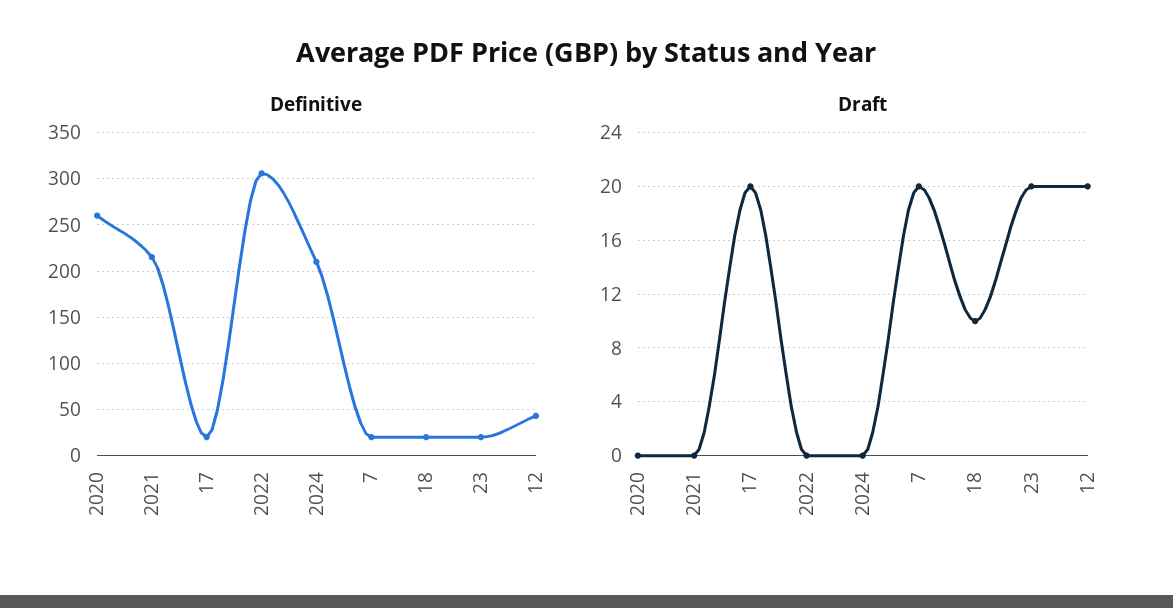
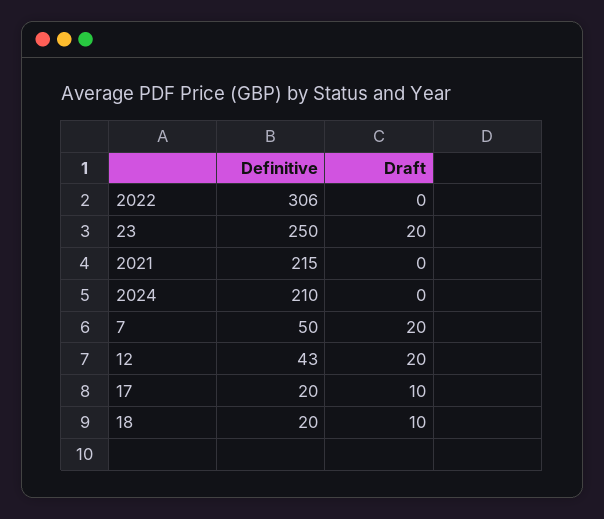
Definitive, 2020: 260 -> none
Definitive, 7: 20 -> 50
Definitive, 23: 20 -> 250
Draft, 2020: 0 -> none
Draft, 17: 20 -> 10

